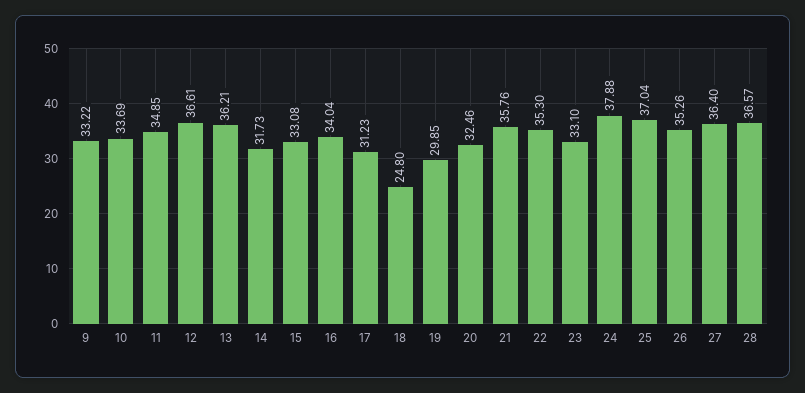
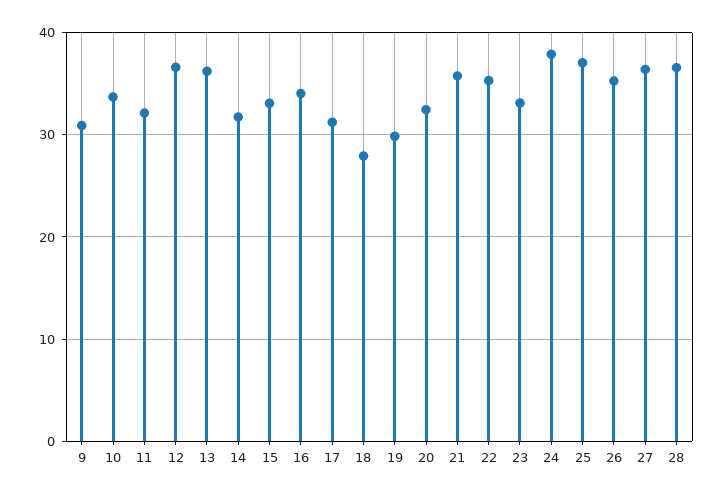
9: 33.22 -> 31
11: 34.85 -> 32
18: 24.8 -> 28

